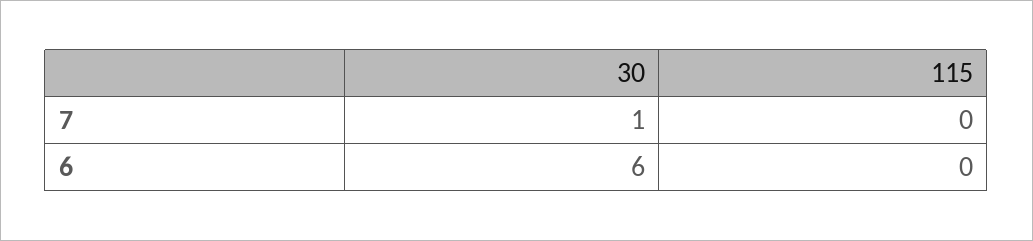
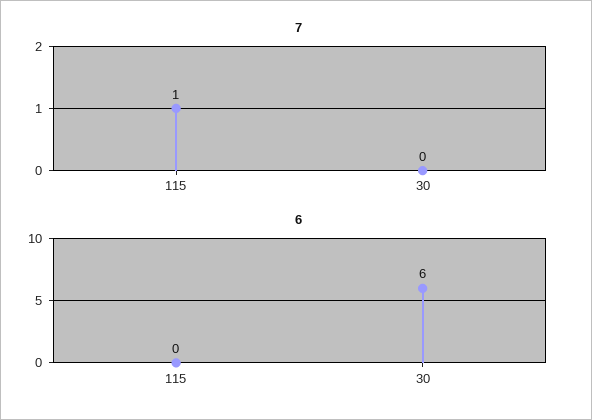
7, 30: 1 -> 0
7, 115: 0 -> 1

